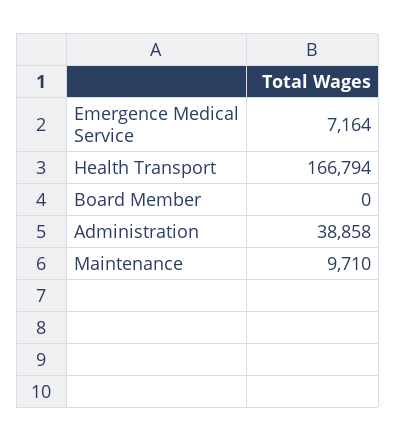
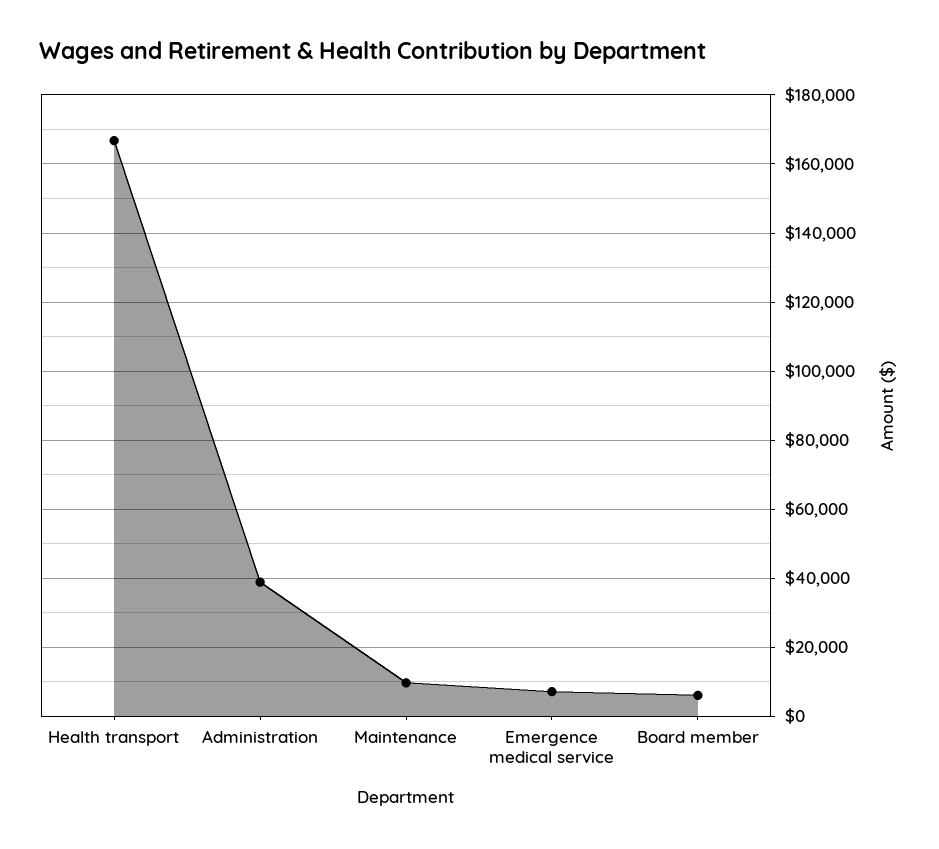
Board Member: 0 -> 6000

